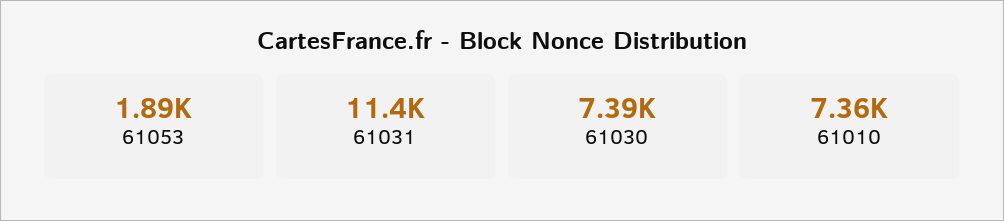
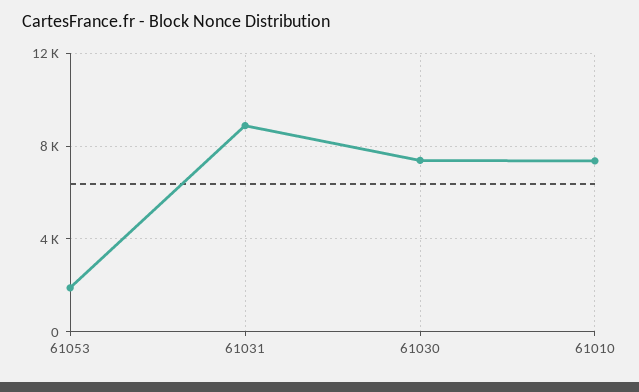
61031: 11400 -> 9000

